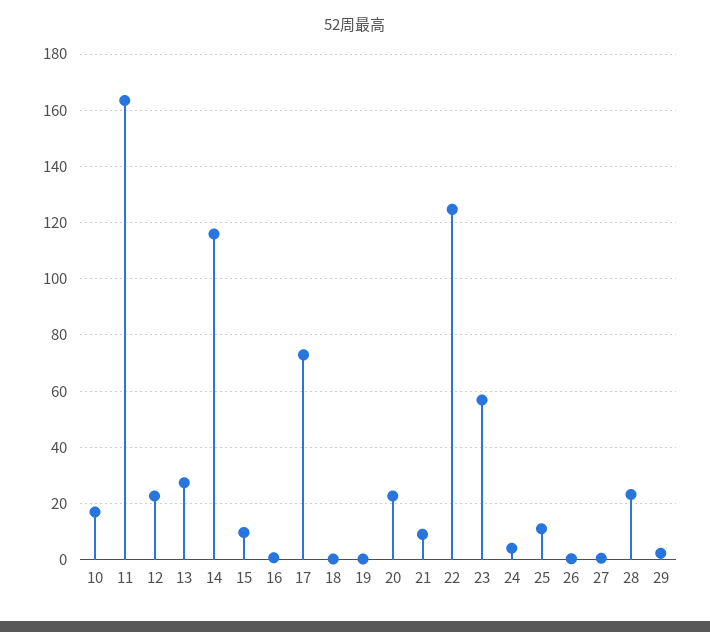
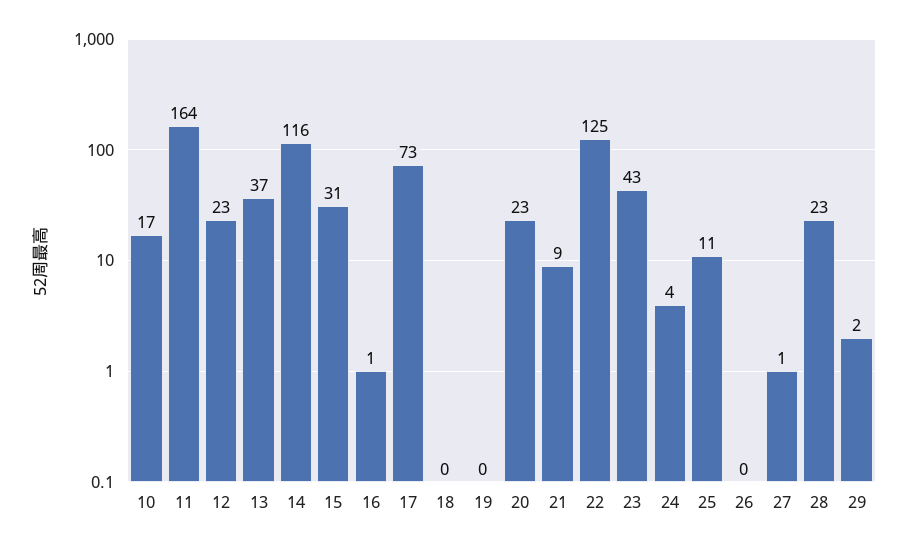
13: 27.5 -> 37
15: 10 -> 31
23: 57.5 -> 43

